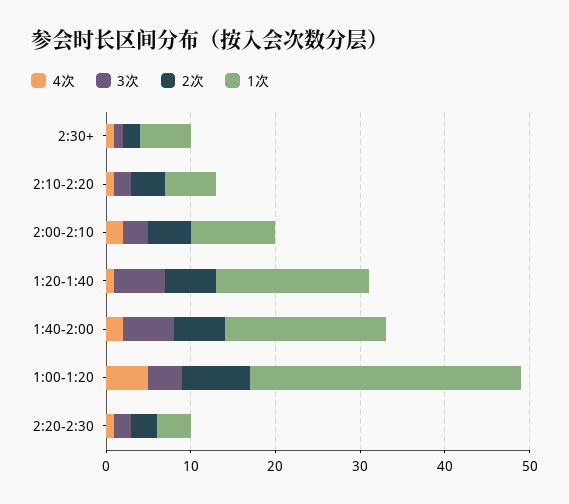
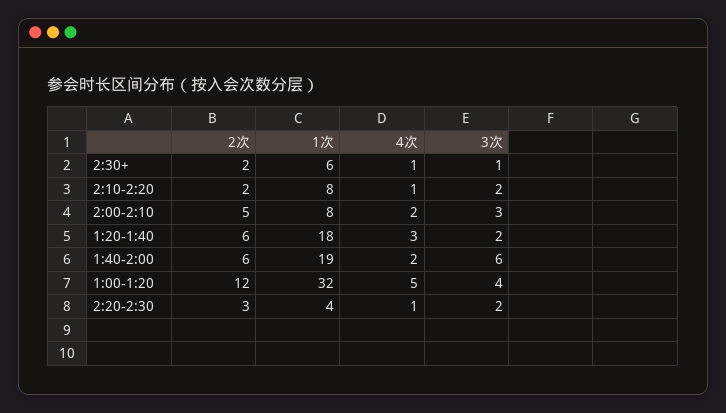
2次, 2:10-2:20: 4 -> 2
1次, 2:10-2:20: 6 -> 8
1次, 2:00-2:10: 10 -> 8
4次, 1:20-1:40: 1 -> 3
3次, 1:20-1:40: 6 -> 2
2次, 1:00-1:20: 8 -> 12

